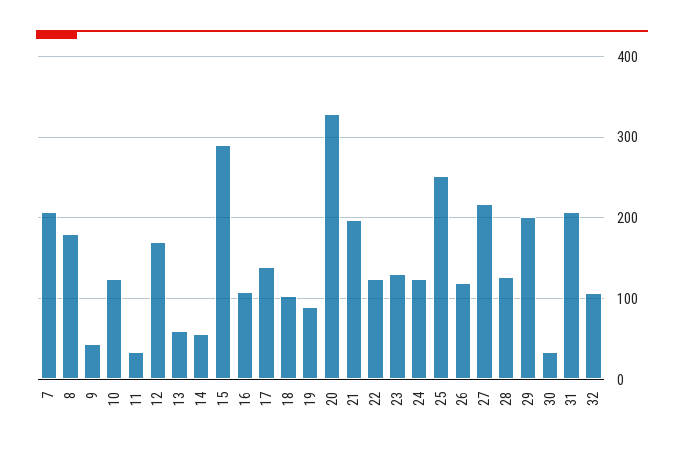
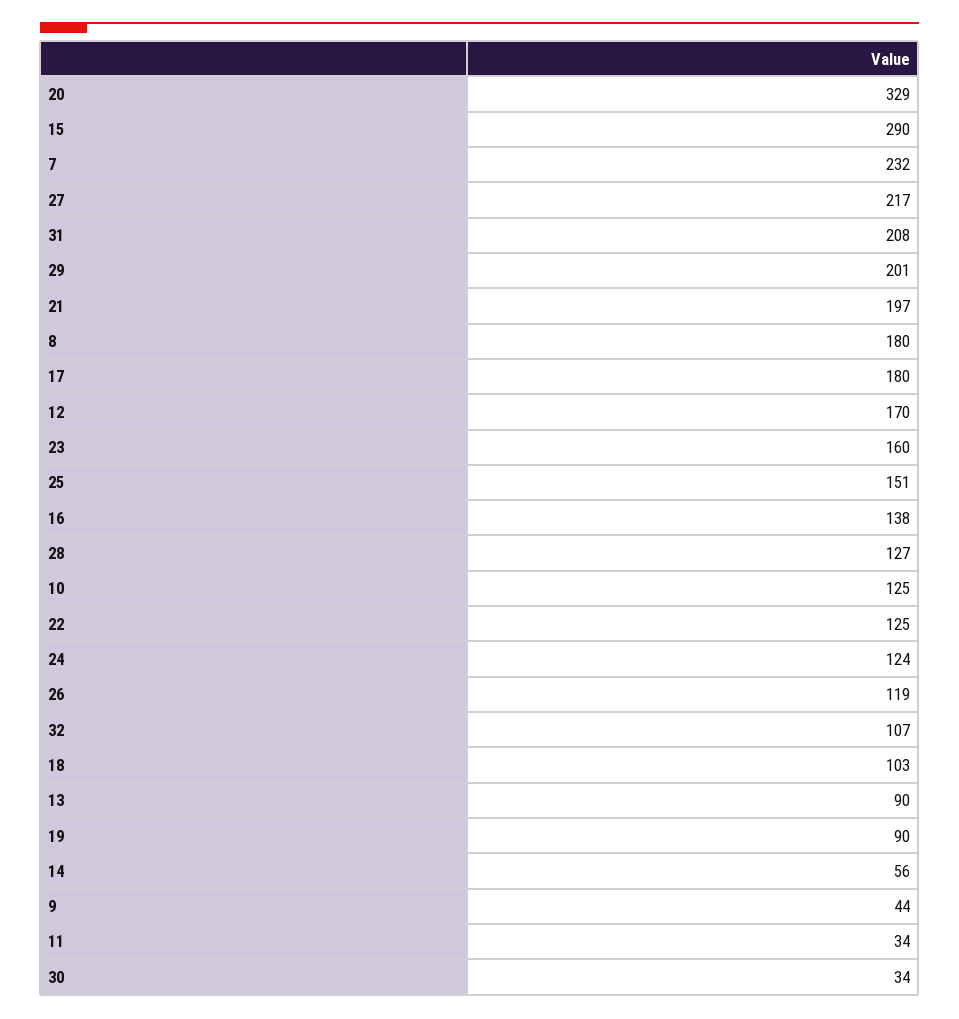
7: 210 -> 232
13: 60 -> 90
16: 110 -> 138
17: 140 -> 180
23: 130 -> 160
25: 250 -> 151

